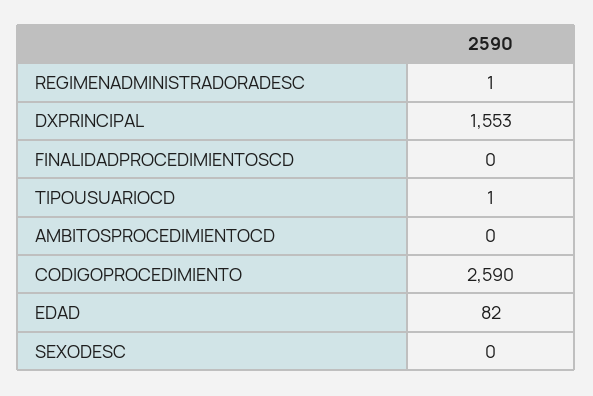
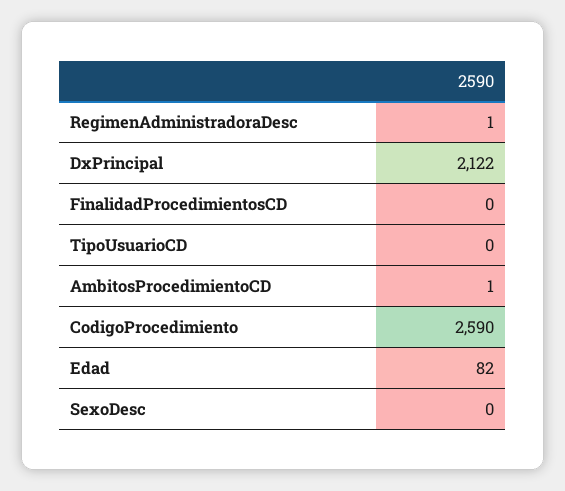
DXPRINCIPAL: 1553 -> 2122
TIPOUSUARIOCD: 1 -> 0
AMBITOSPROCEDIMIENTOCD: 0 -> 1

